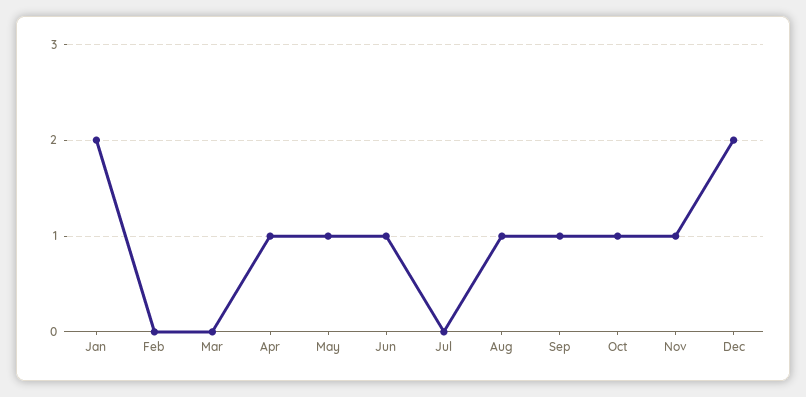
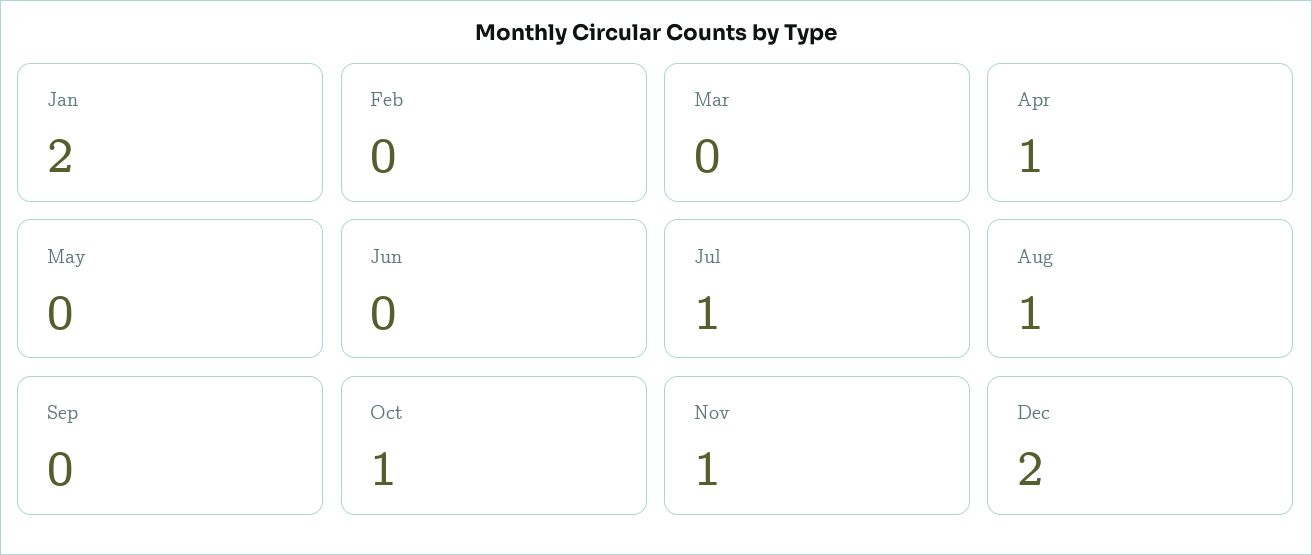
May: 1 -> 0
Jun: 1 -> 0
Jul: 0 -> 1
Sep: 1 -> 0

